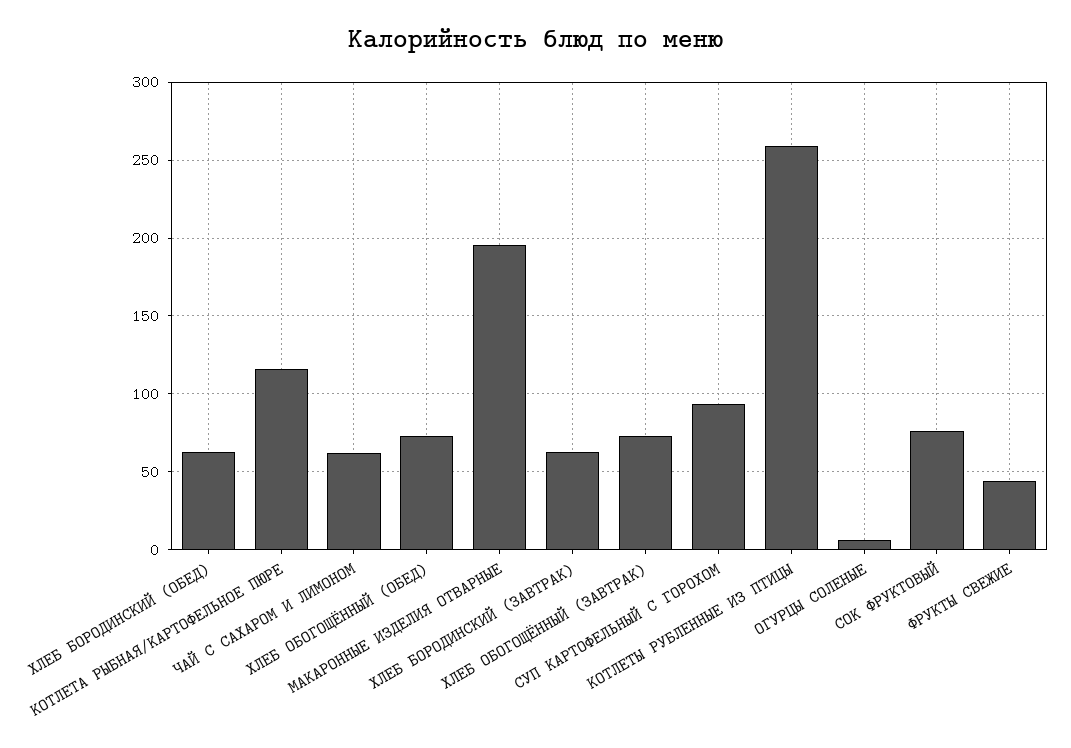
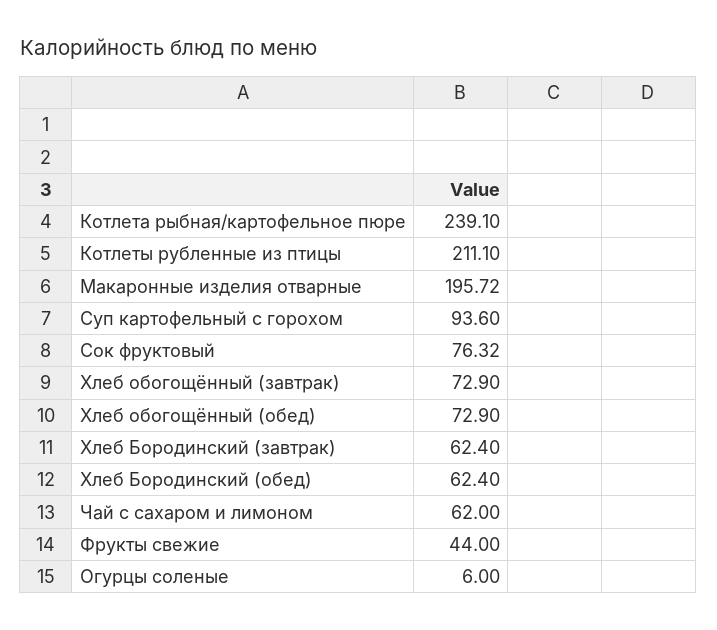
КОТЛЕТА РЫБНАЯ/КАРТОФЕЛЬНОЕ ПЮРЕ: 115 -> 239.1
КОТЛЕТЫ РУБЛЕННЫЕ ИЗ ПТИЦЫ: 260 -> 211.1

